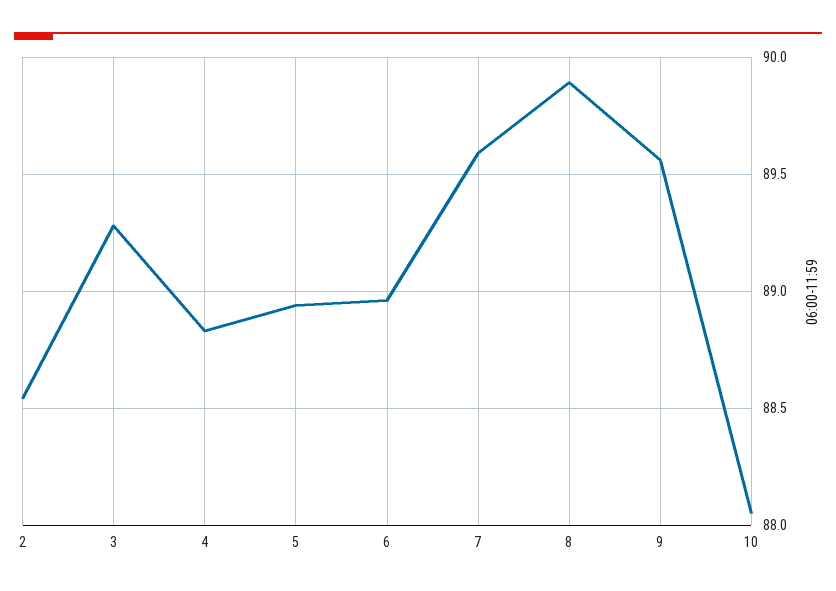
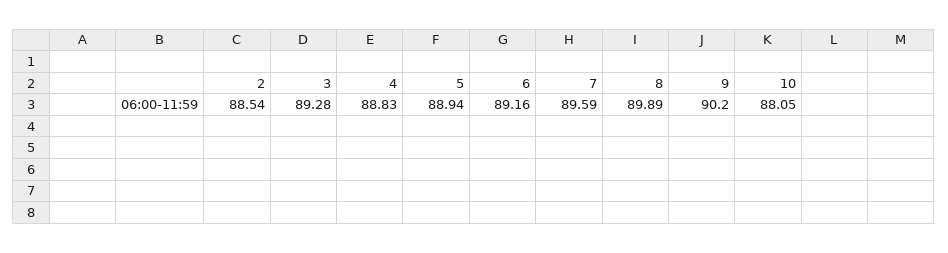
6: 88.95 -> 89.16
9: 89.55 -> 90.2

